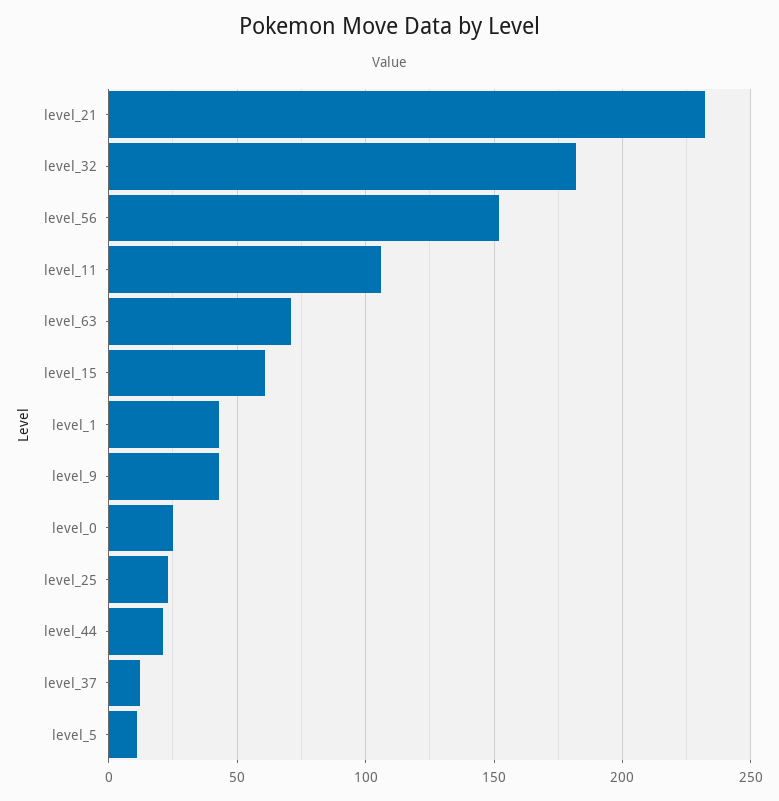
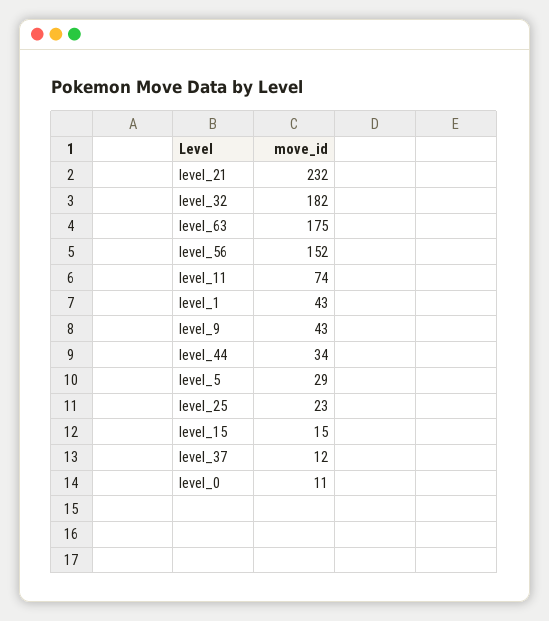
level_11: 105 -> 74
level_63: 70 -> 175
level_15: 60 -> 15
level_0: 25 -> 11
level_44: 20 -> 34
level_5: 10 -> 29

